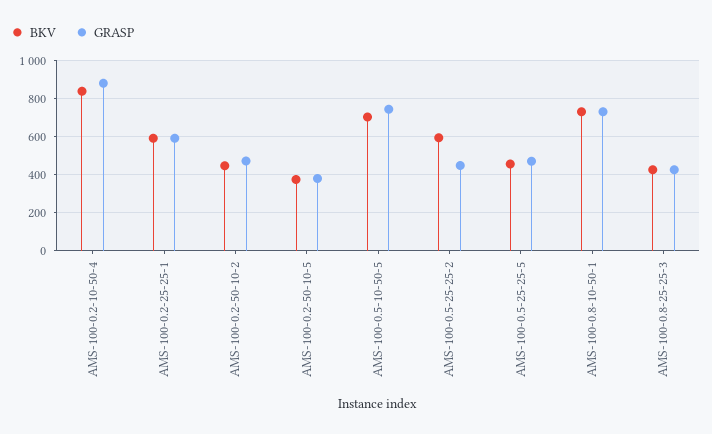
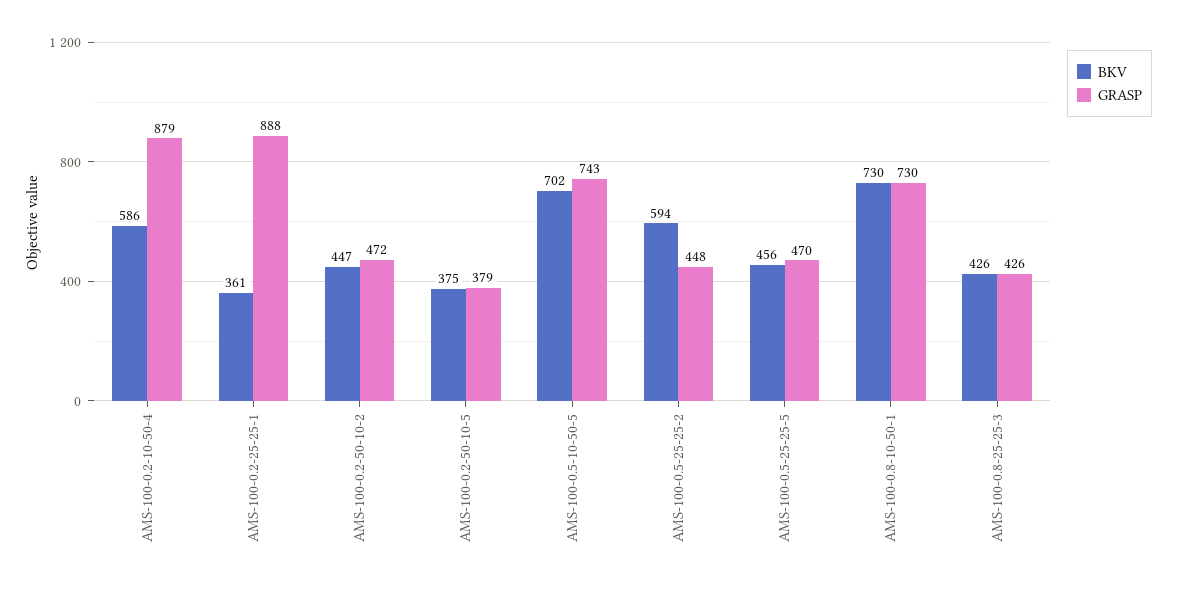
BKV, AMS-100-0.2-10-50-4: 850 -> 586
BKV, AMS-100-0.2-25-25-1: 600 -> 361
GRASP, AMS-100-0.2-25-25-1: 600 -> 888

